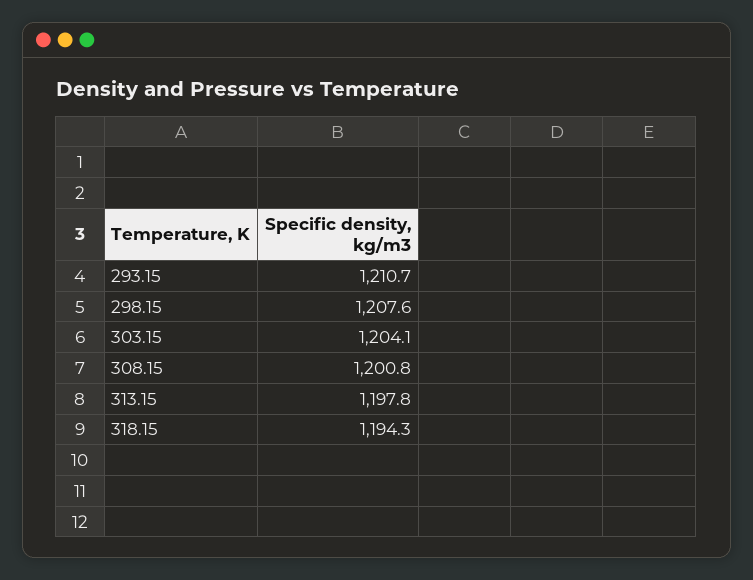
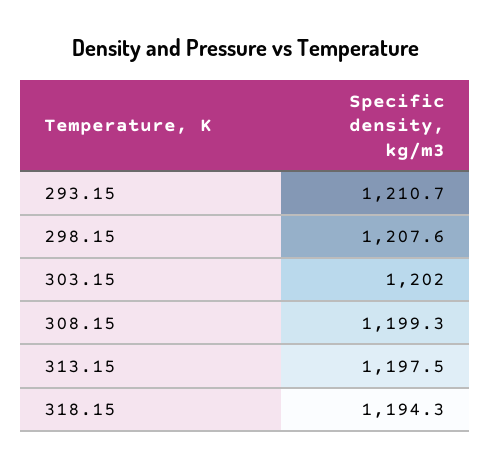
303.15: 1204.1 -> 1202
308.15: 1200.8 -> 1199.3
313.15: 1197.8 -> 1197.5

